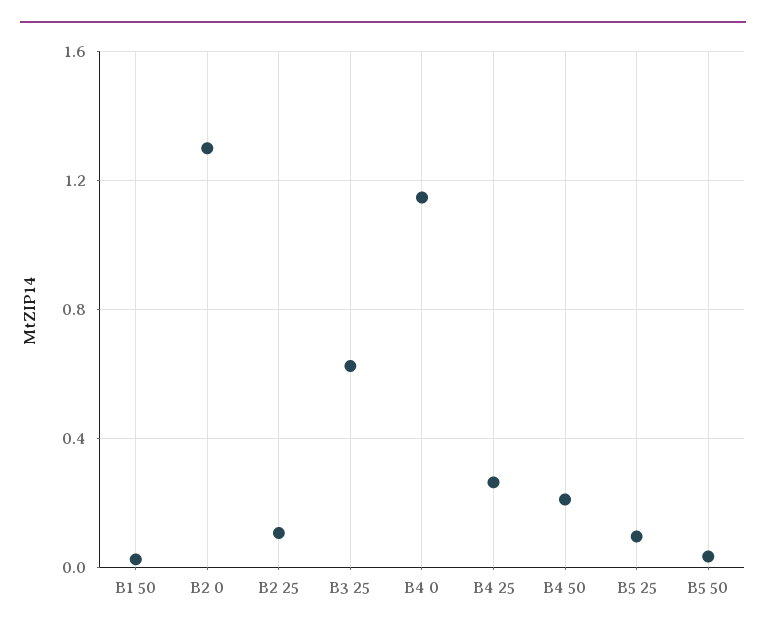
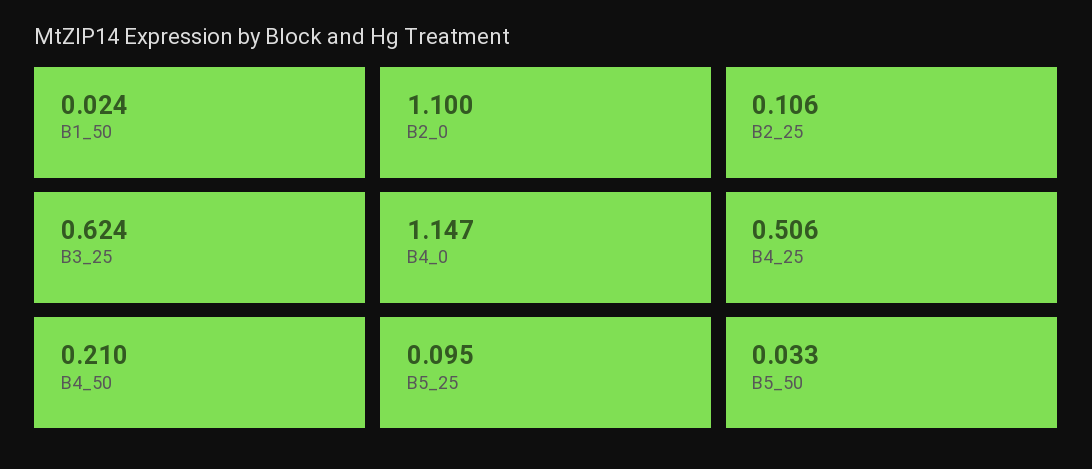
B2 0: 1.3 -> 1.1
B4 25: 0.25 -> 0.506

